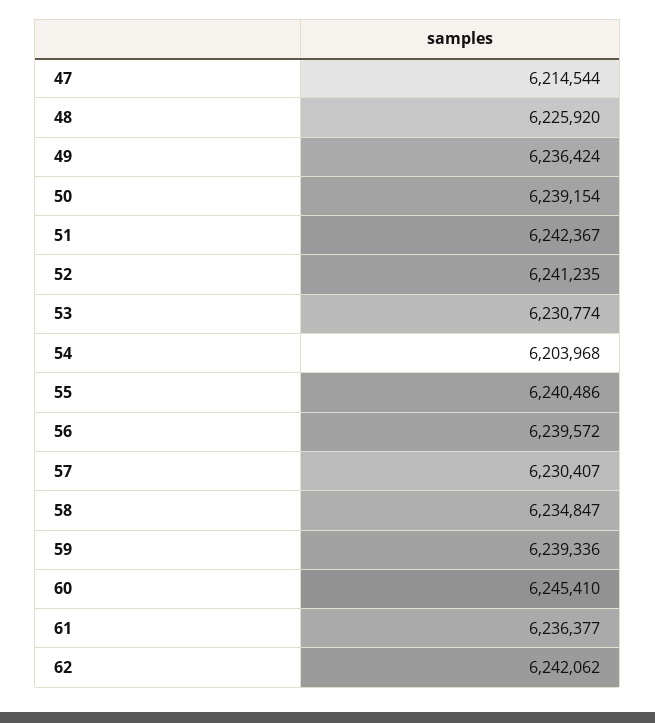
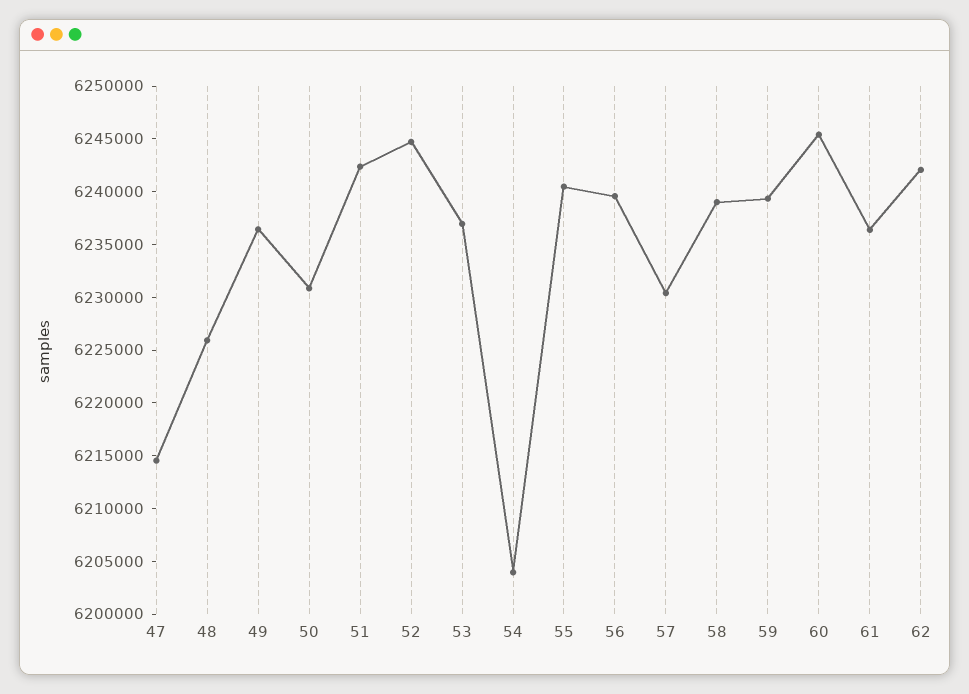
50: 6239154 -> 6231000
52: 6241235 -> 6245000
53: 6230774 -> 6237000
58: 6234847 -> 6239000

